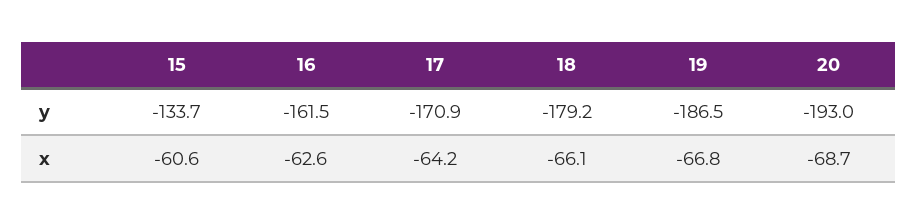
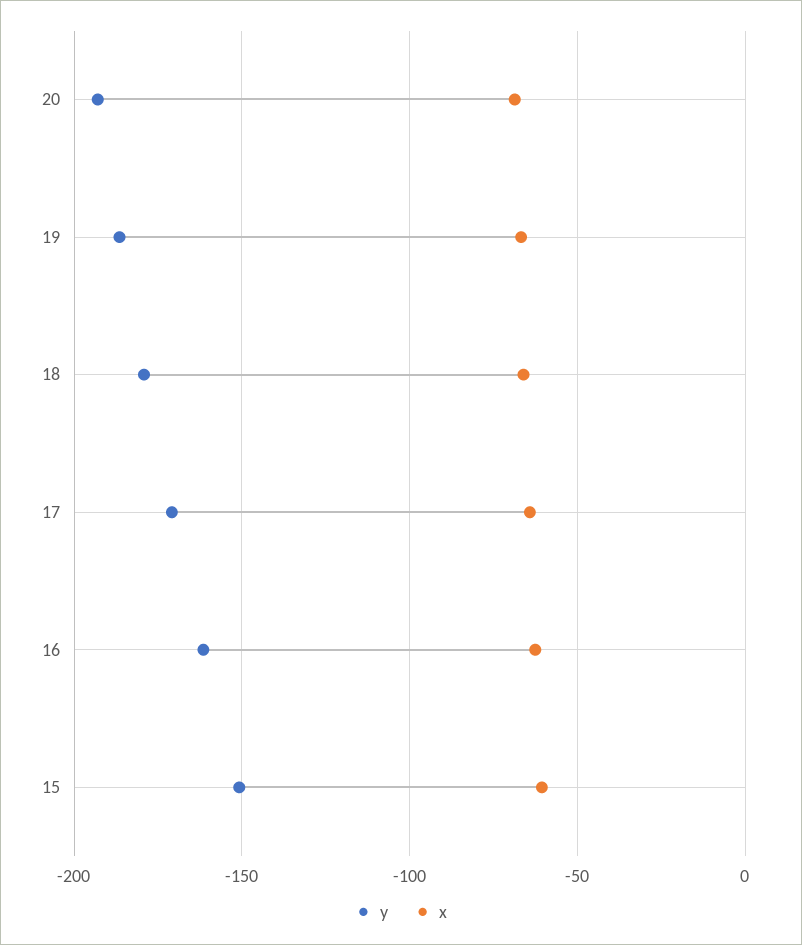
y, 15: -133.7 -> -150

